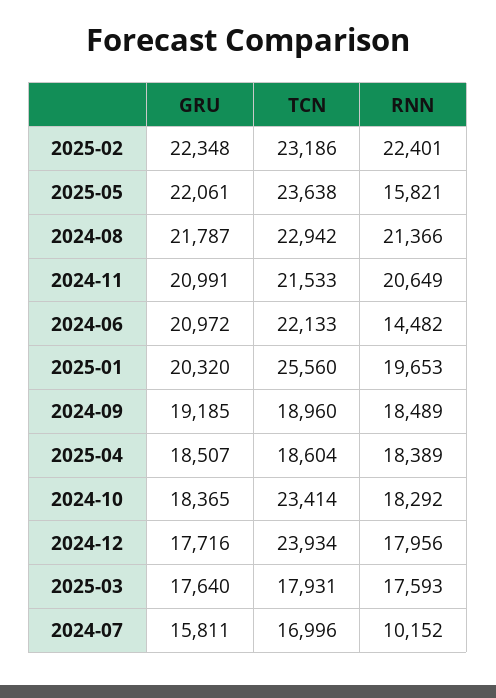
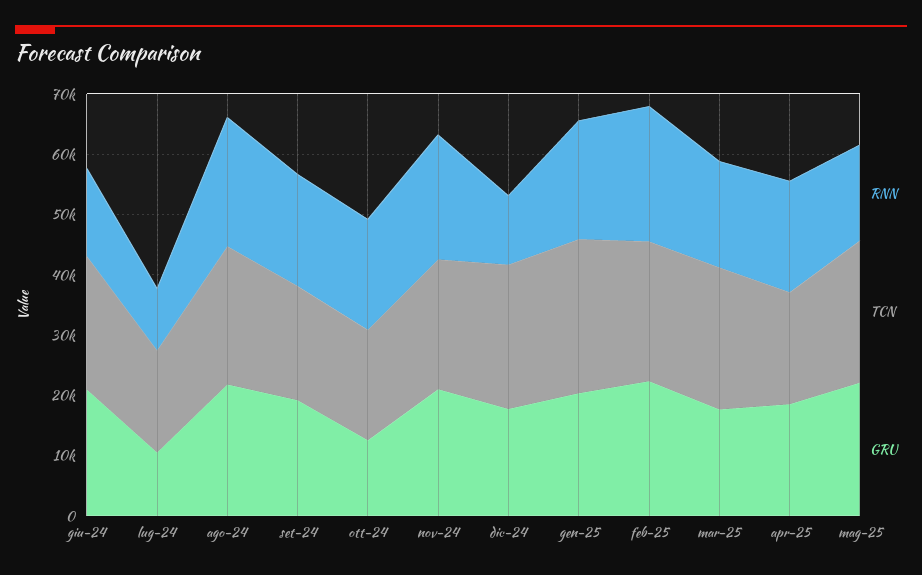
GRU, 2024-10: 18365 -> 12000
TCN, 2024-10: 23414 -> 18000
RNN, 2024-12: 17956 -> 12000
TCN, 2025-03: 17931 -> 24000
GRU, 2024-07: 15811 -> 10000

